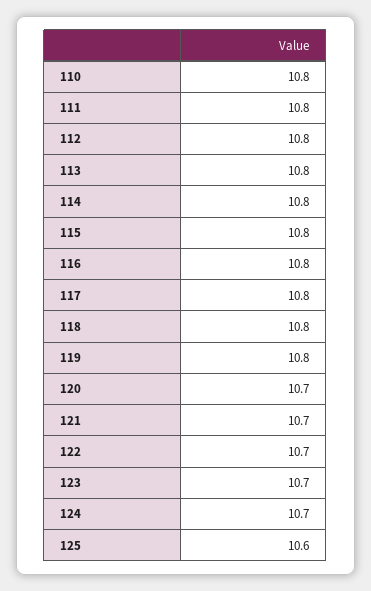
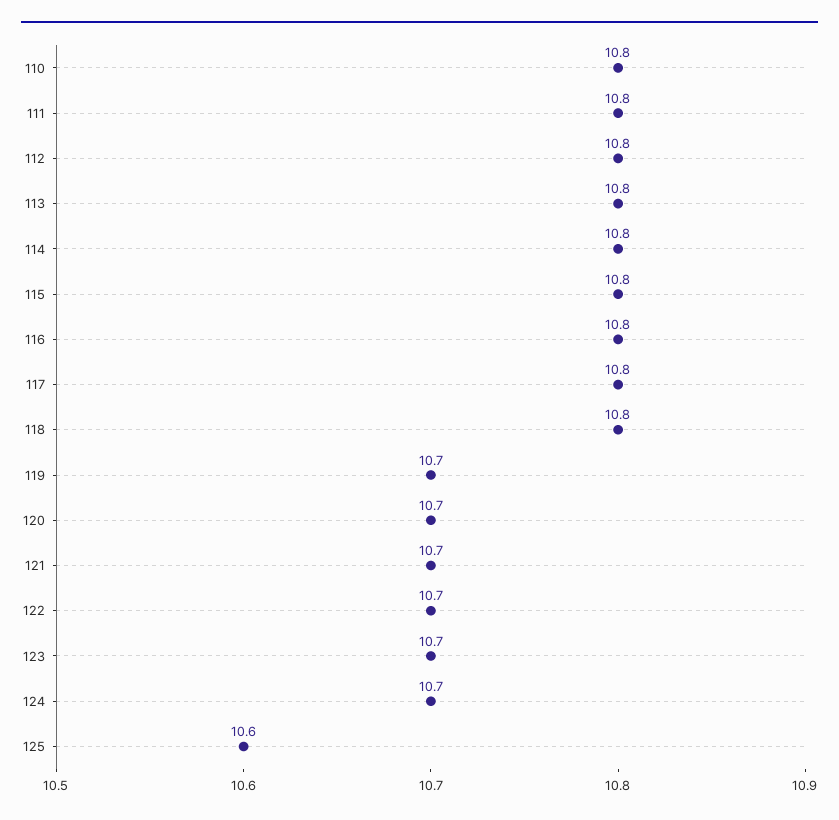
119: 10.8 -> 10.7

